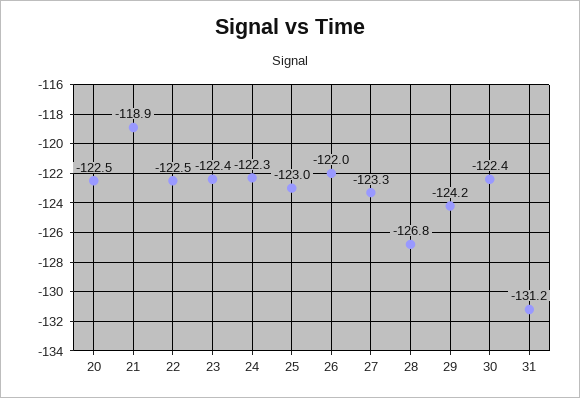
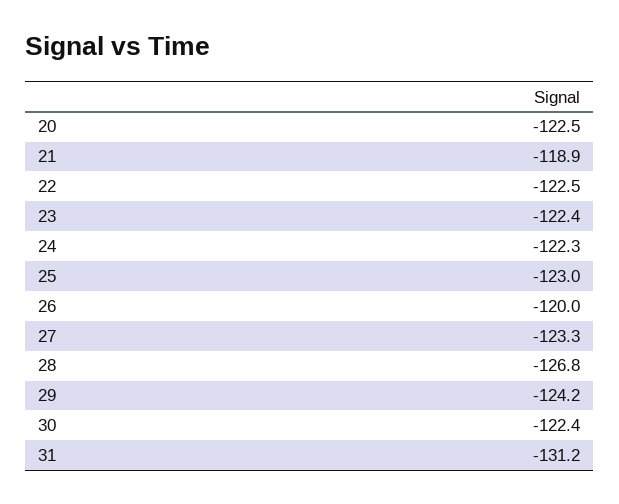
26: -122 -> -120

